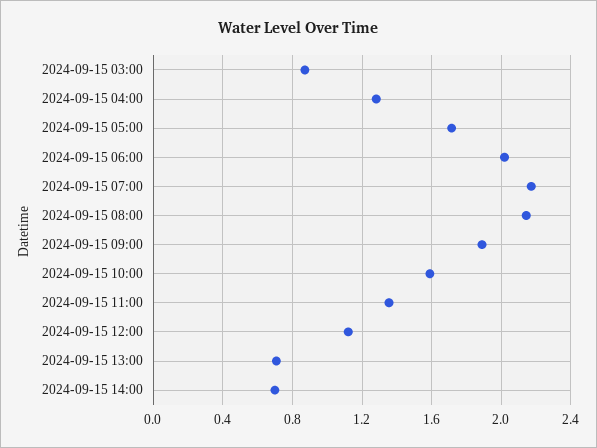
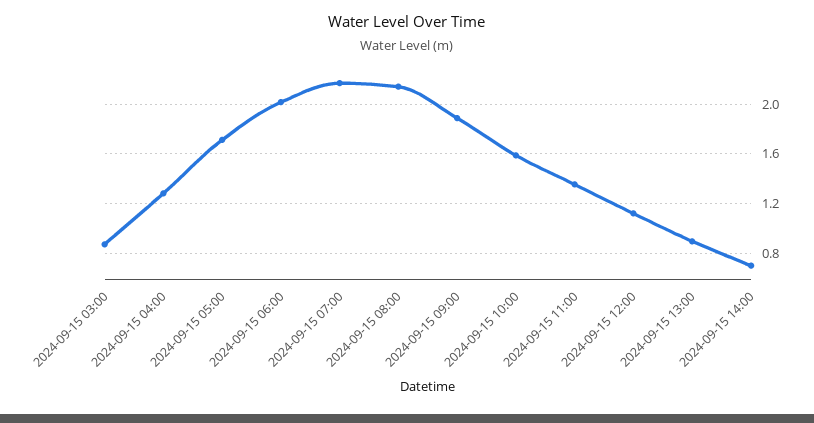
2024-09-15 13:00: 0.7 -> 0.9

